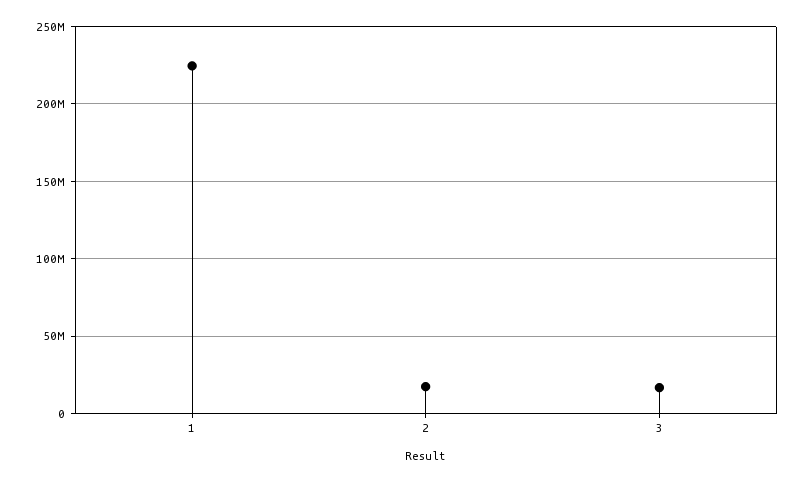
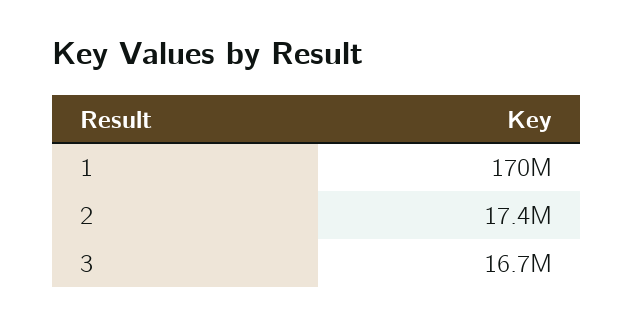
1: 225000000 -> 170000000

